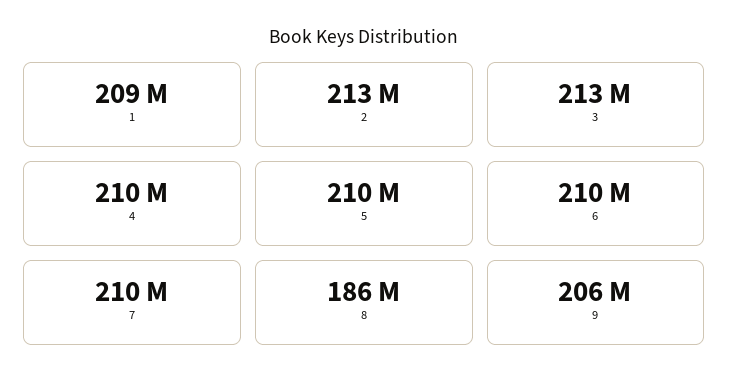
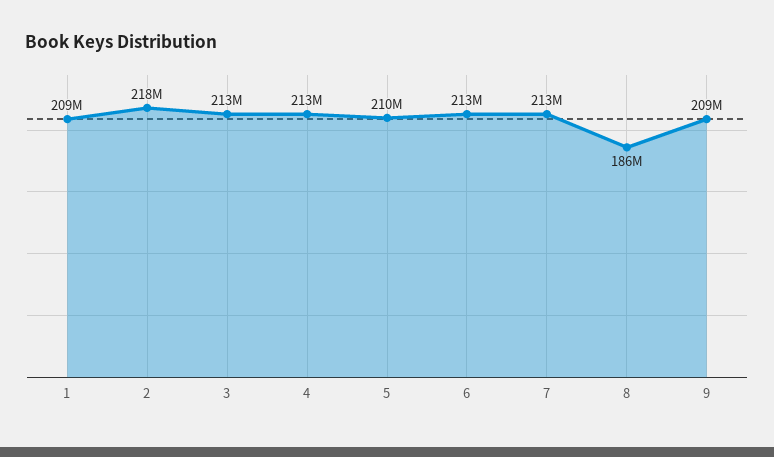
2: 213000000 -> 218000000
4: 210000000 -> 213000000
6: 210000000 -> 213000000
7: 210000000 -> 213000000
9: 206000000 -> 209000000

